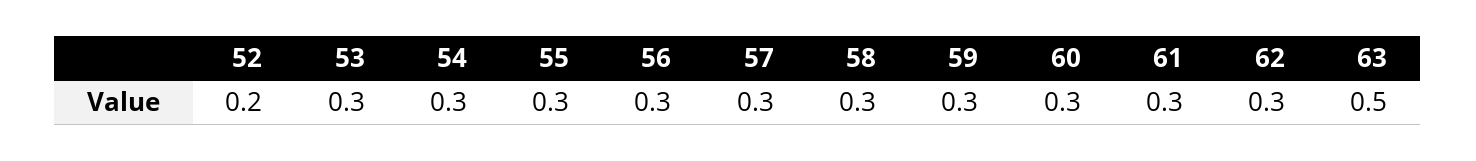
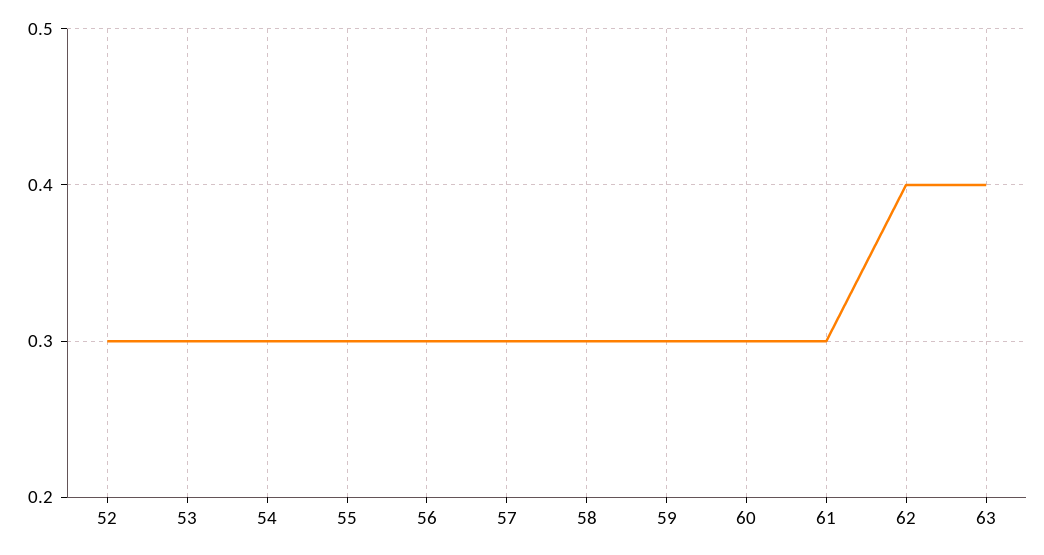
52: 0.2 -> 0.3
62: 0.3 -> 0.4
63: 0.5 -> 0.4

